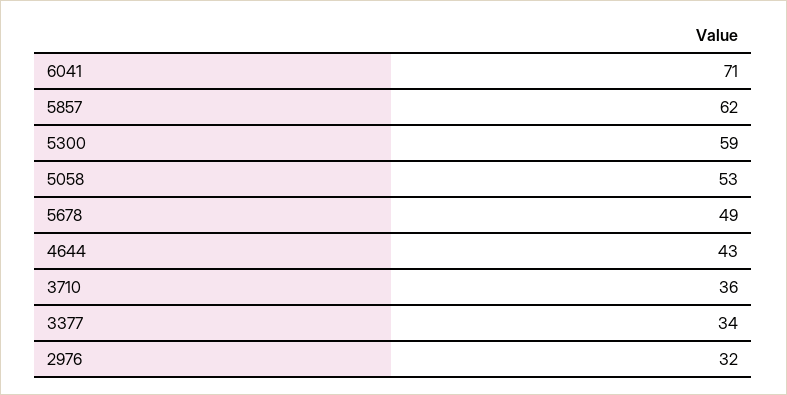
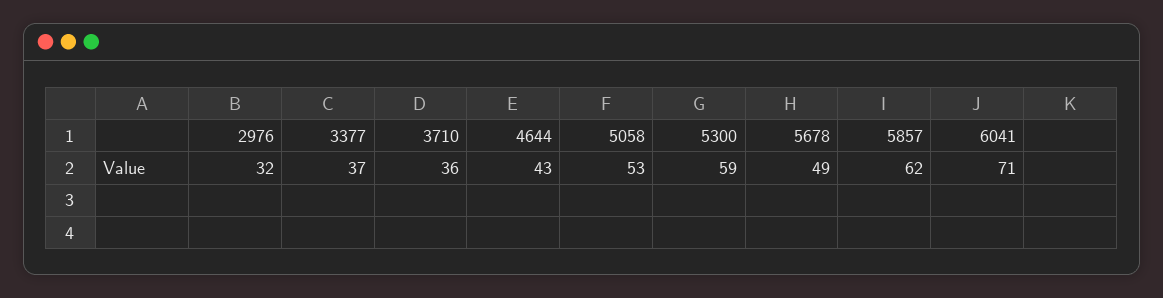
3377: 34 -> 37

